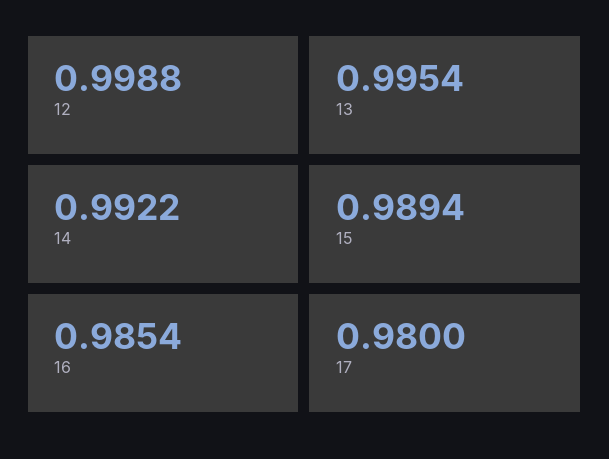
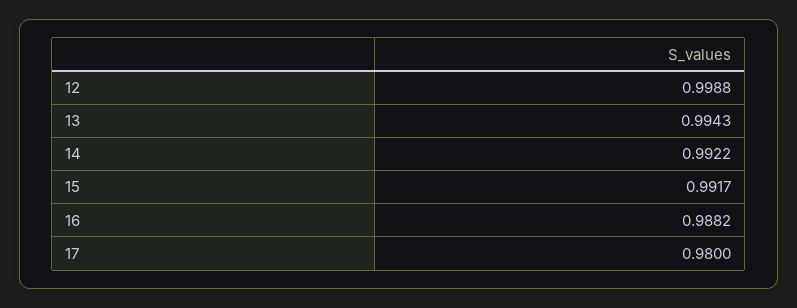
13: 0.9954 -> 0.9943
15: 0.9894 -> 0.9917
16: 0.9854 -> 0.9882

